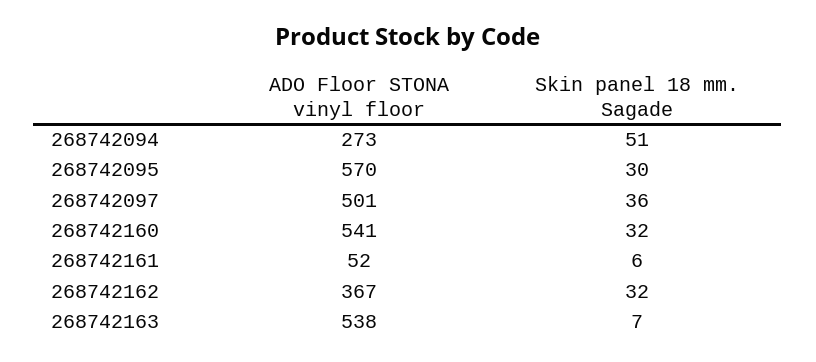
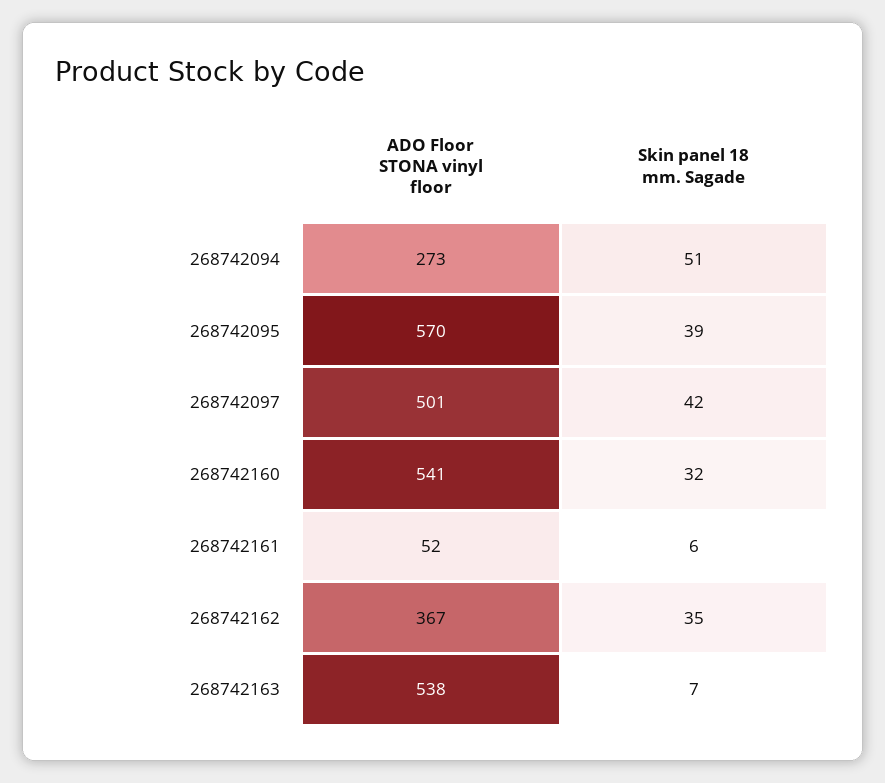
Skin panel 18 mm. Sagade, 268742095: 30 -> 39
Skin panel 18 mm. Sagade, 268742097: 36 -> 42
Skin panel 18 mm. Sagade, 268742162: 32 -> 35

